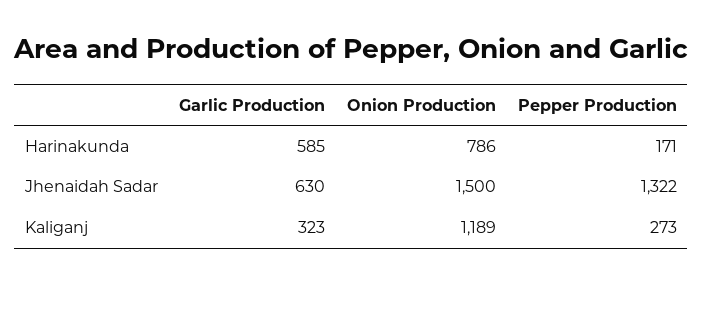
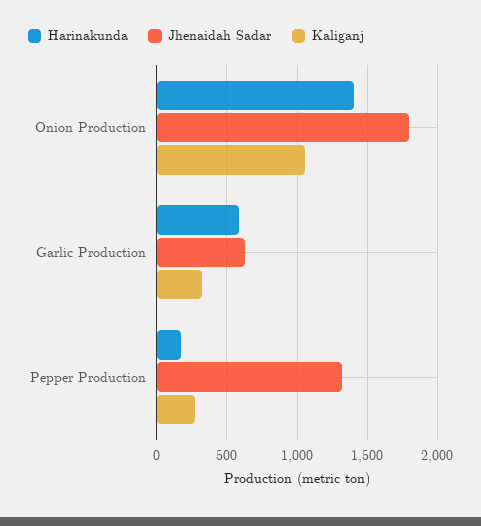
Harinakunda, Onion Production: 786 -> 1400
Jhenaidah Sadar, Onion Production: 1500 -> 1800
Kaliganj, Onion Production: 1189 -> 1050

